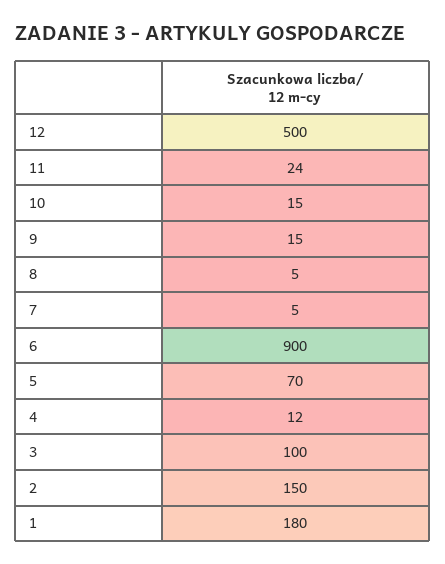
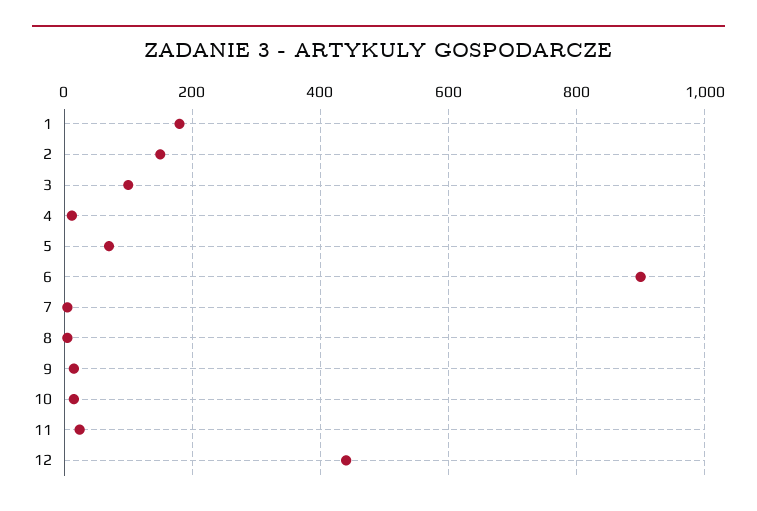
12: 500 -> 440

